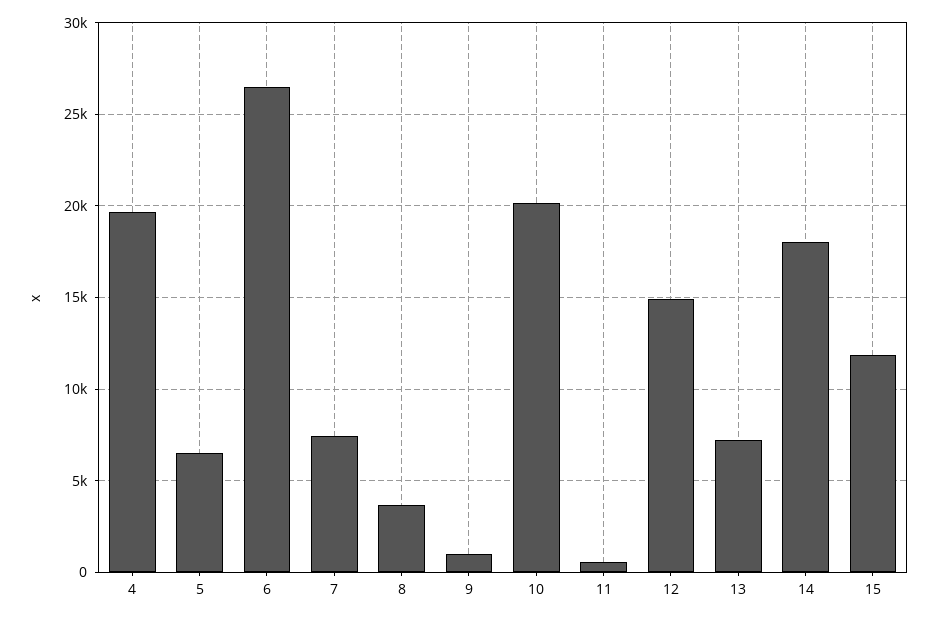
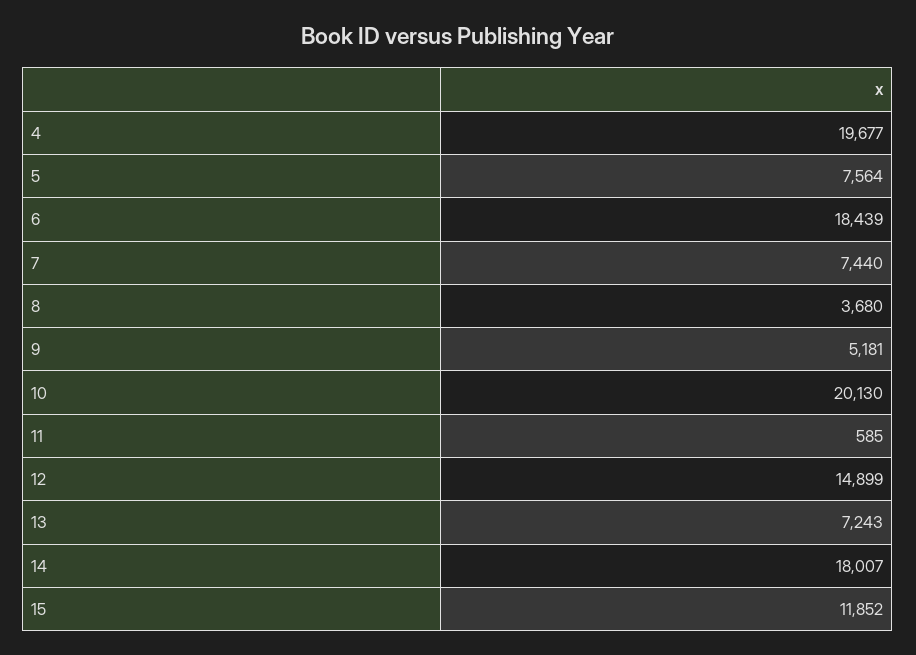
5: 6500 -> 7564
6: 26500 -> 18439
9: 1000 -> 5181

